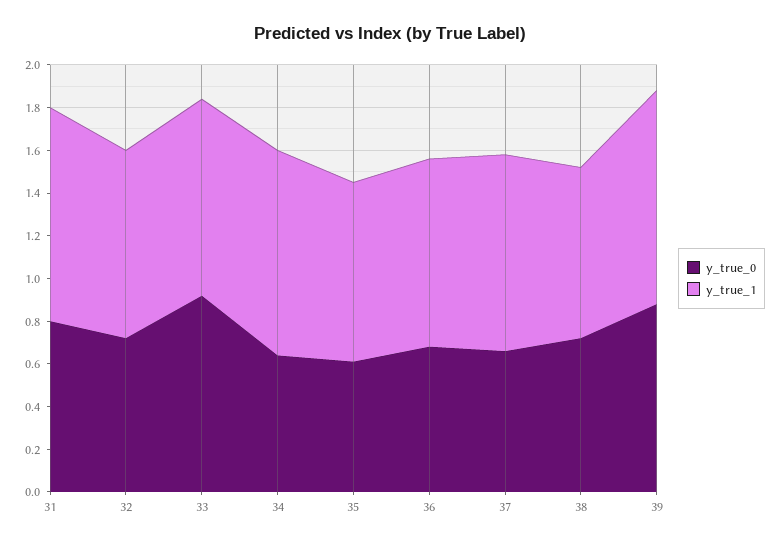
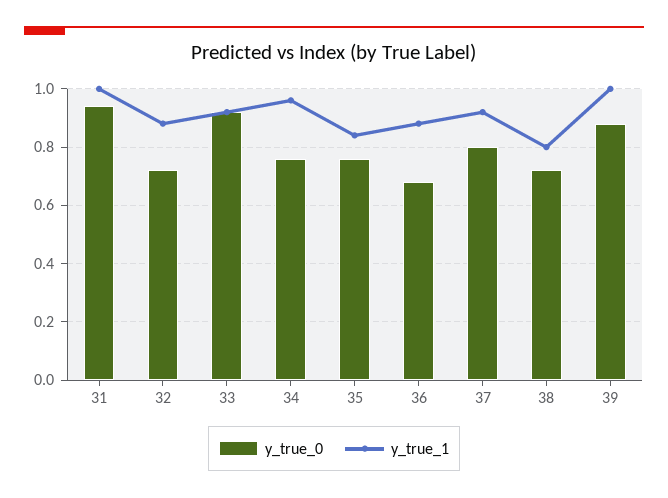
y_true_0, 31: 0.8 -> 0.95
y_true_0, 34: 0.65 -> 0.75
y_true_0, 35: 0.6 -> 0.75
y_true_0, 37: 0.65 -> 0.8

